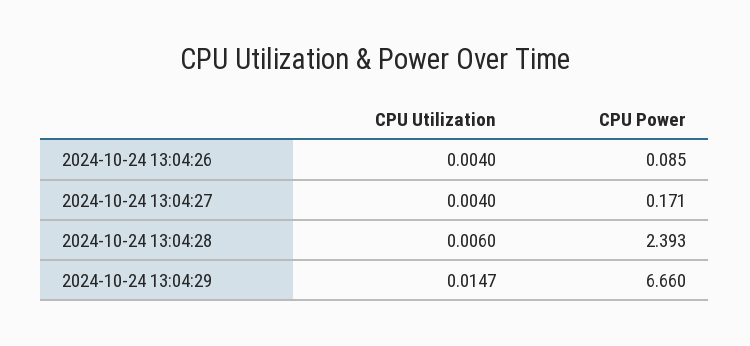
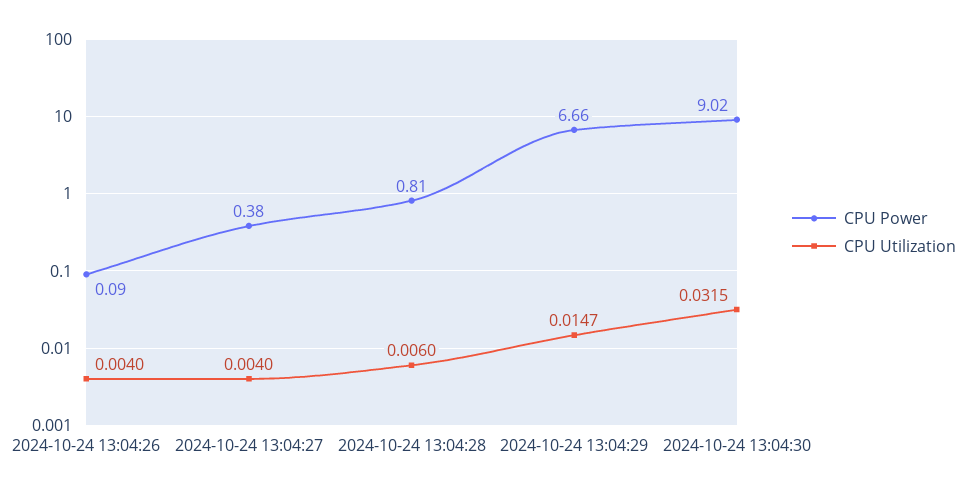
CPU Power, 2024-10-24 13:04:27: 0.171 -> 0.38
CPU Power, 2024-10-24 13:04:28: 2.393 -> 0.81
CPU Power, 2024-10-24 13:04:30: none -> 9.02
CPU Utilization, 2024-10-24 13:04:30: none -> 0.0315

